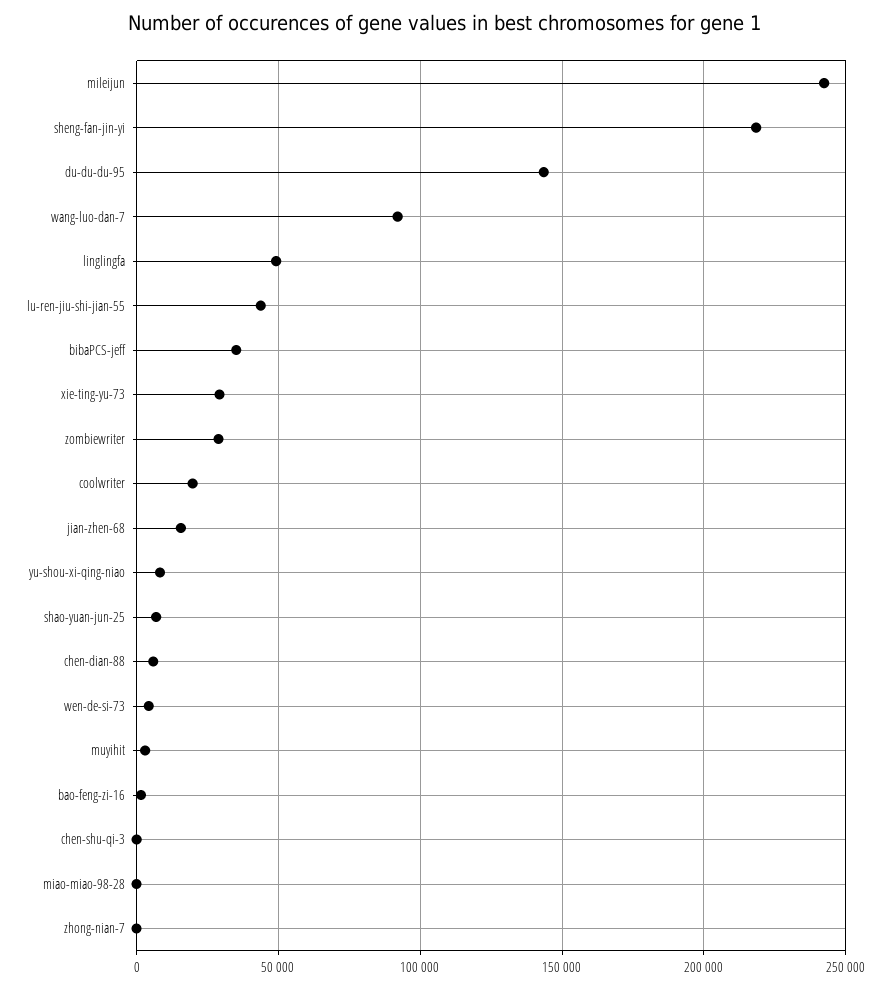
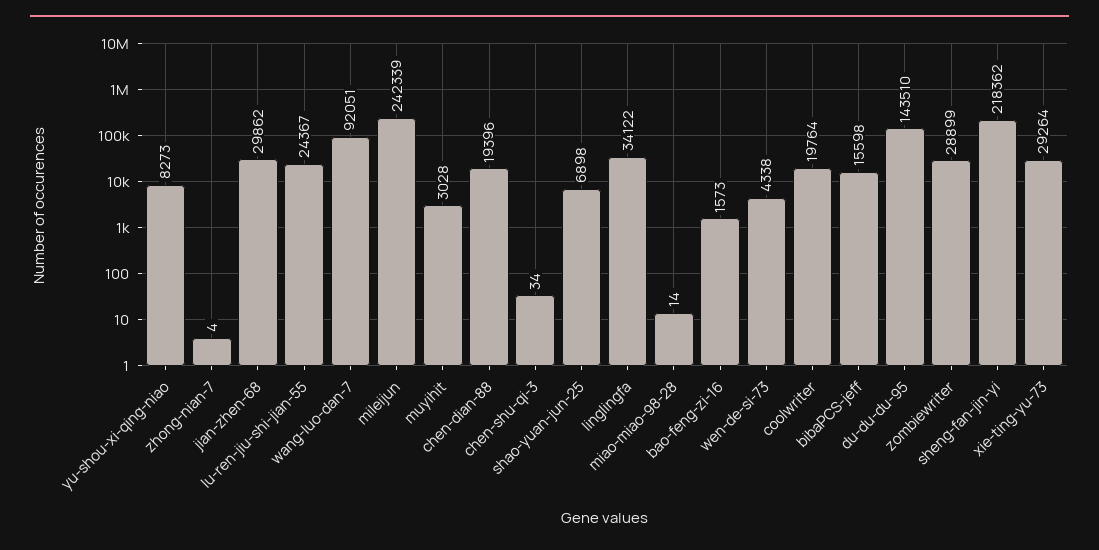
linglingfa: 50000 -> 34122
lu-ren-jiu-shi-jian-55: 45000 -> 24367
bibaPCS-jeff: 35000 -> 15598
jian-zhen-68: 15000 -> 29862
chen-dian-88: 5000 -> 19396

